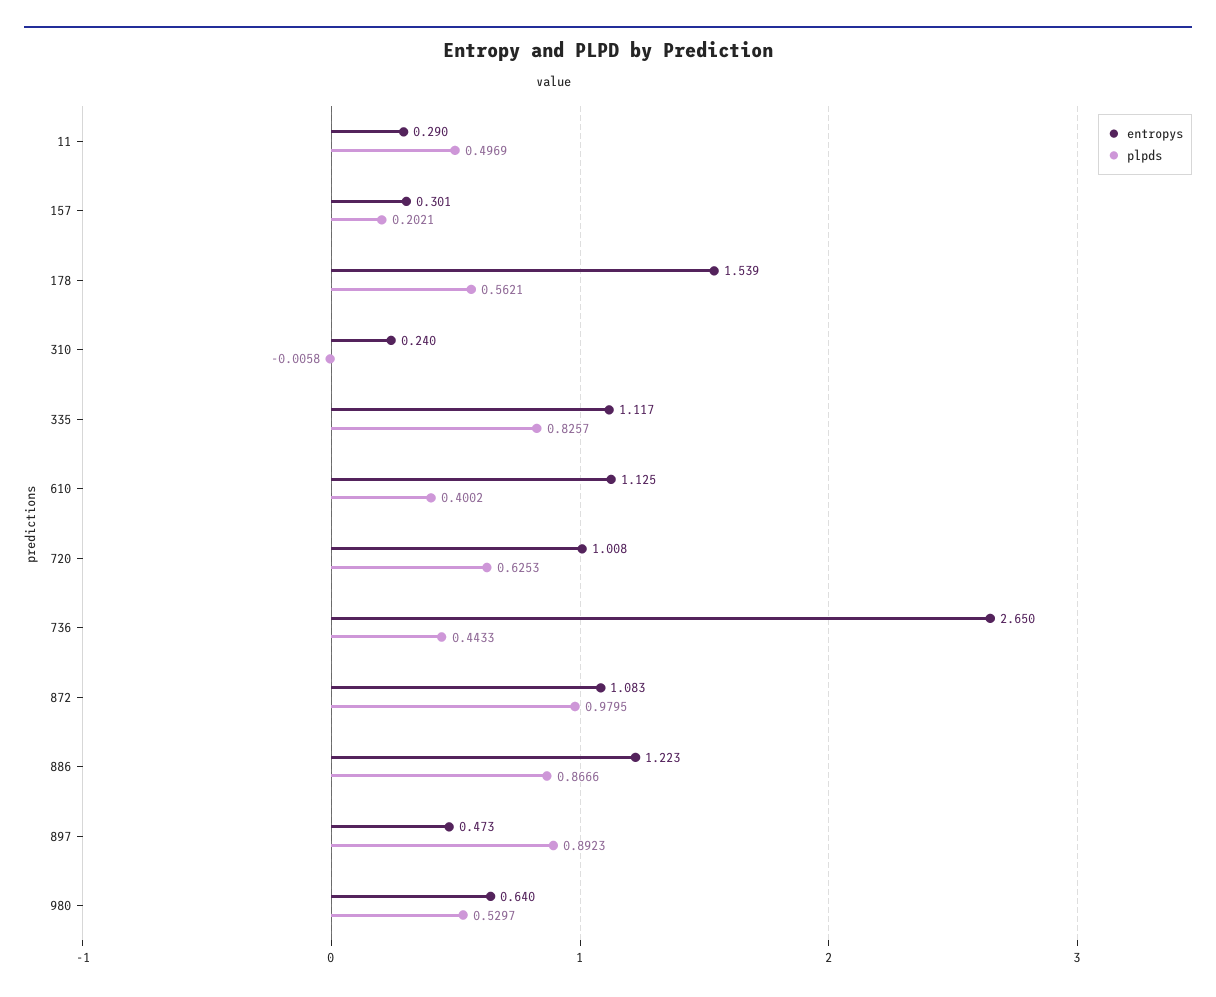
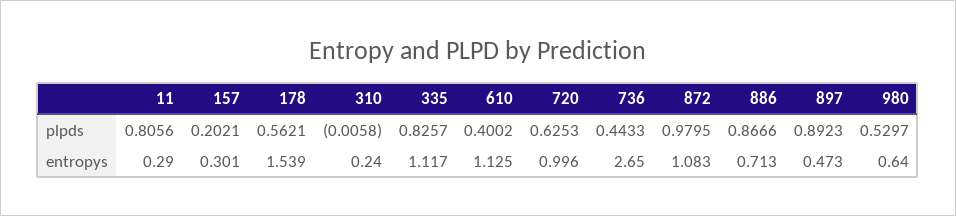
plpds, 11: 0.4969 -> 0.8056
entropys, 720: 1.008 -> 0.996
entropys, 886: 1.223 -> 0.713

